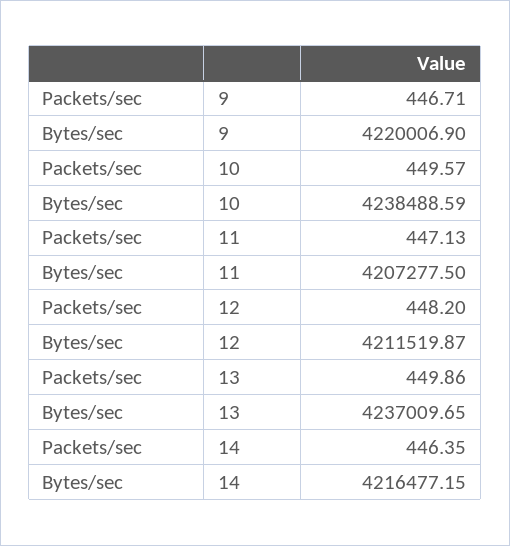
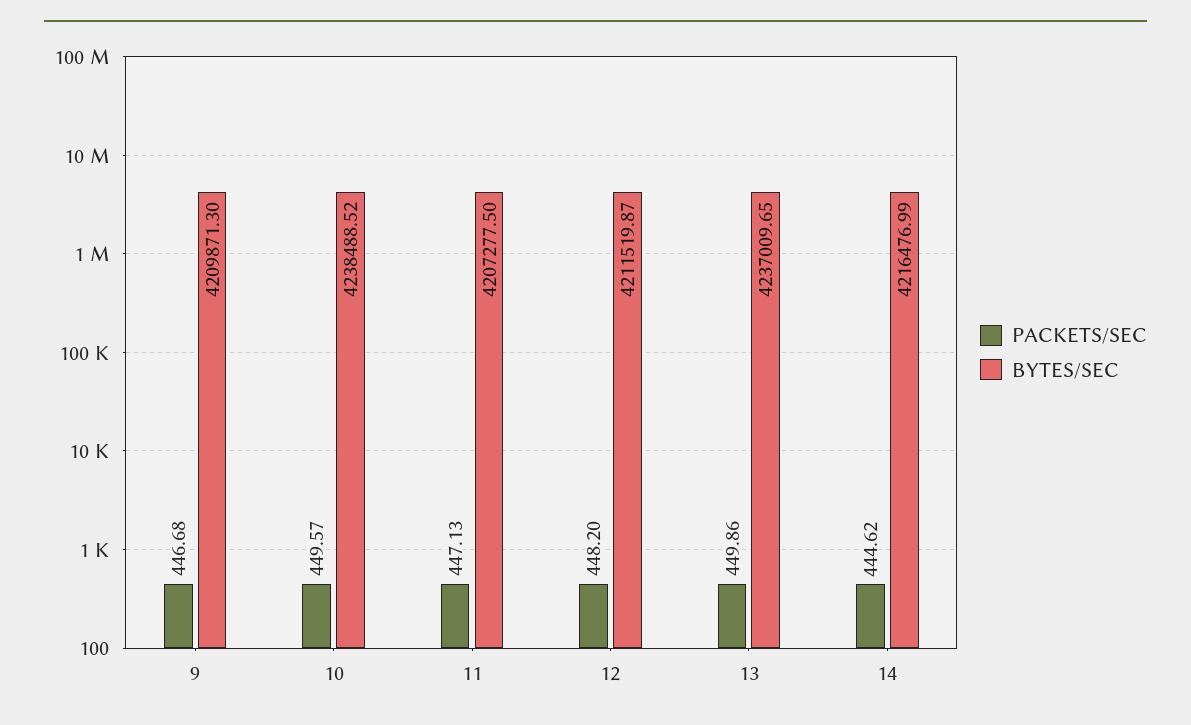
Packets/sec, 9: 446.71 -> 446.68
Bytes/sec, 9: 4220006.9 -> 4209871.3
Bytes/sec, 10: 4238488.59 -> 4238488.52
Packets/sec, 14: 446.35 -> 444.62
Bytes/sec, 14: 4216477.15 -> 4216476.99

